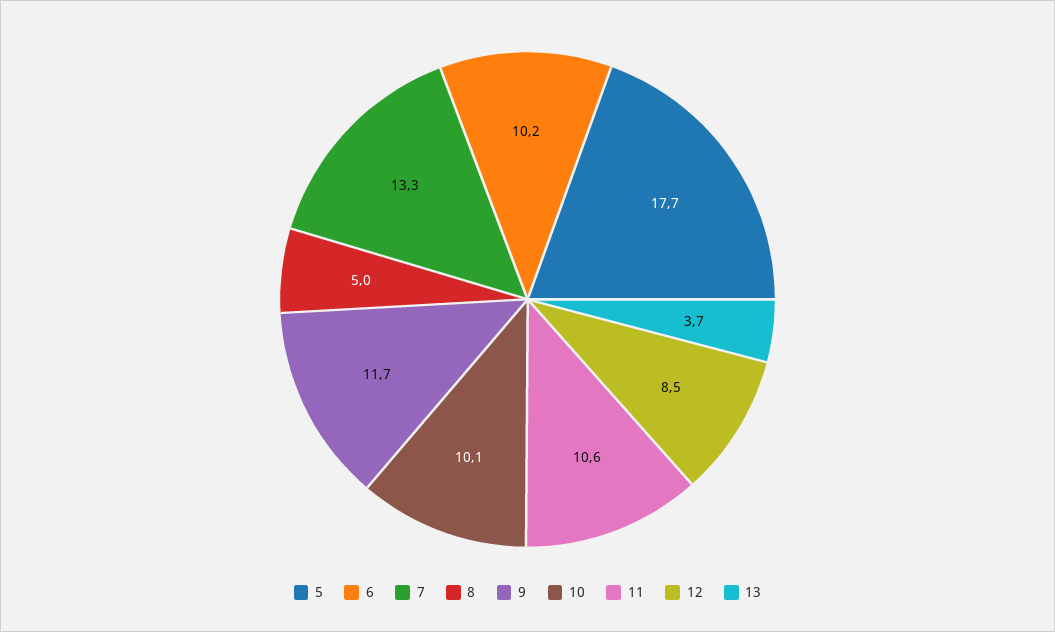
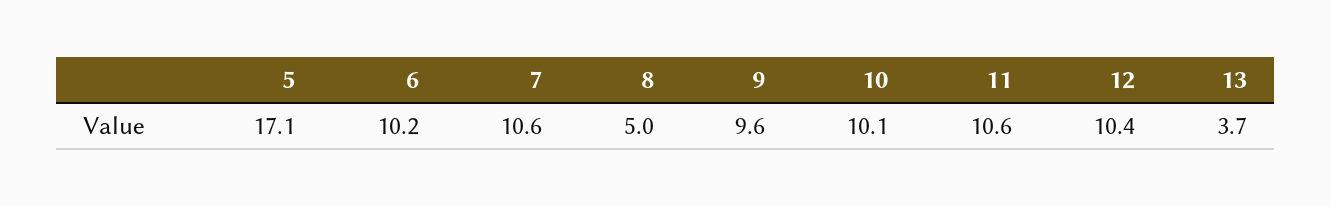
5: 17.7 -> 17.1
7: 13.3 -> 10.6
9: 11.7 -> 9.6
12: 8.5 -> 10.4

